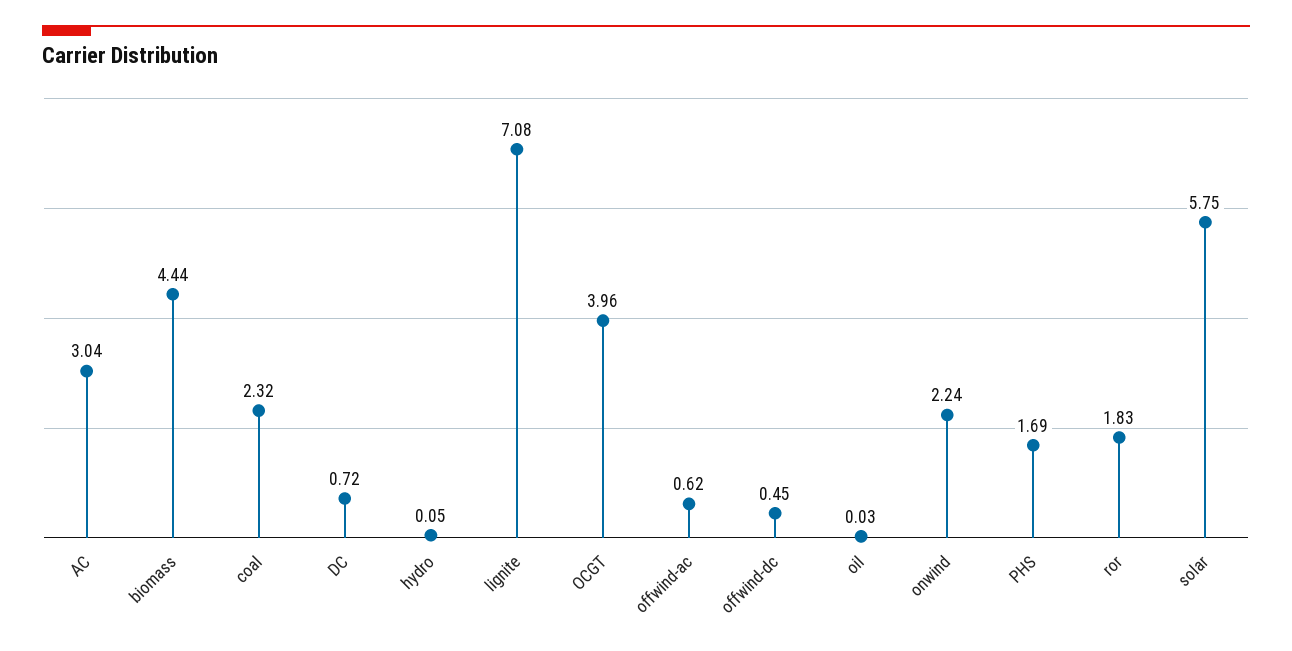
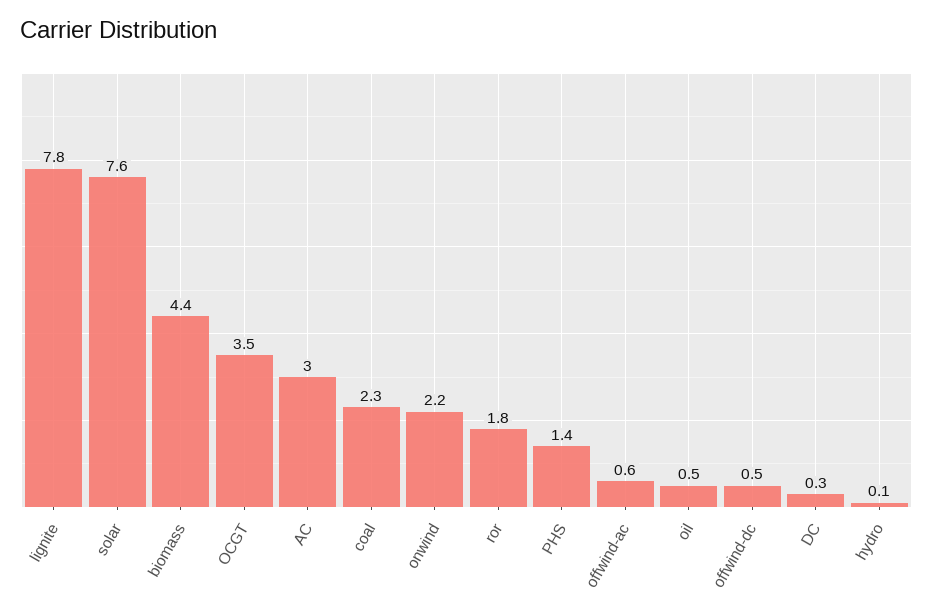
DC: 0.72 -> 0.3
lignite: 7.08 -> 7.8
OCGT: 3.96 -> 3.5
oil: 0.03 -> 0.5
PHS: 1.69 -> 1.4
solar: 5.75 -> 7.6

